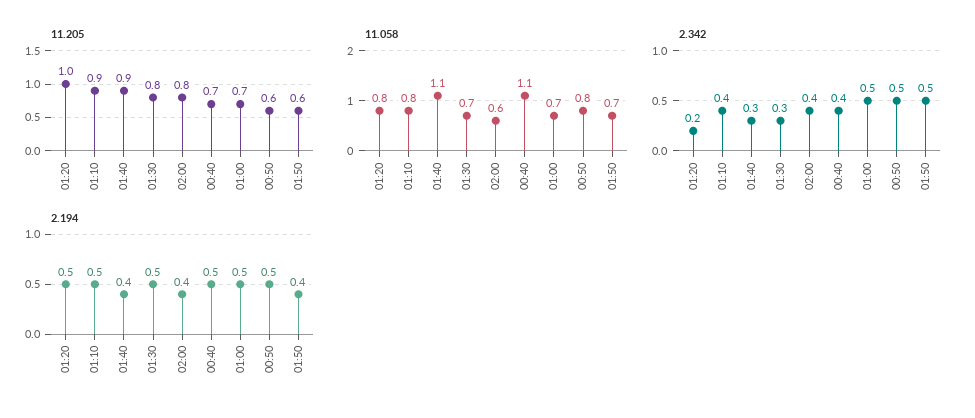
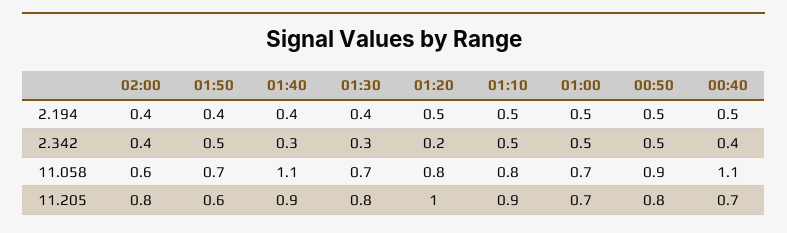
11.205, 00:50: 0.6 -> 0.8
11.058, 00:50: 0.8 -> 0.9
2.342, 01:10: 0.4 -> 0.5
2.194, 01:30: 0.5 -> 0.4

